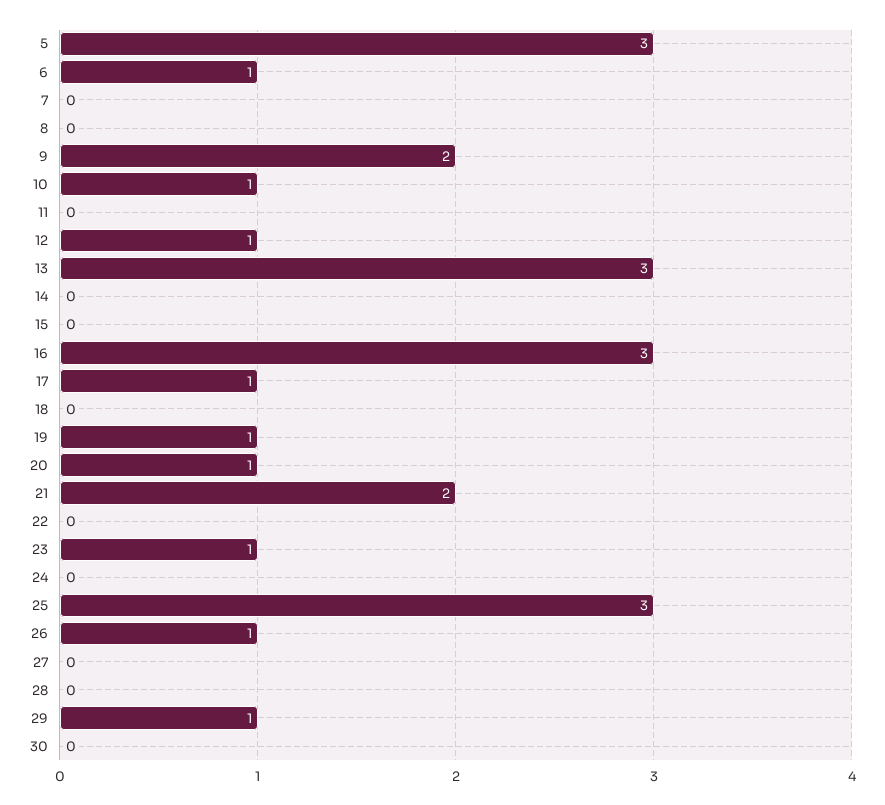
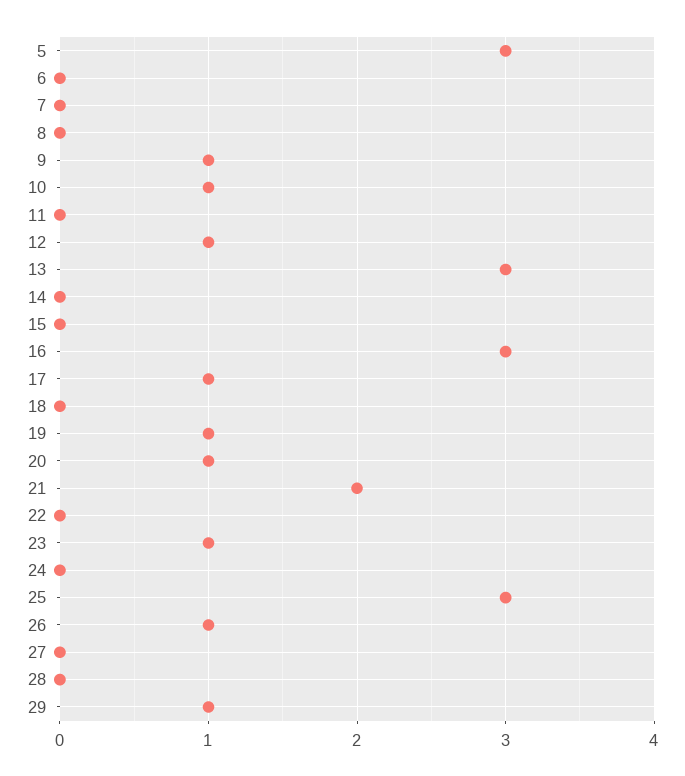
6: 1 -> 0
9: 2 -> 1
30: 0 -> none

